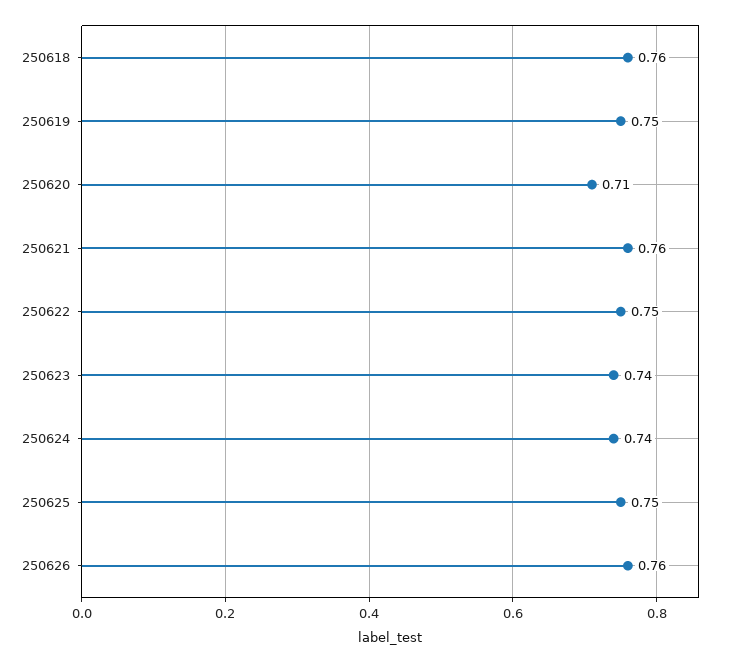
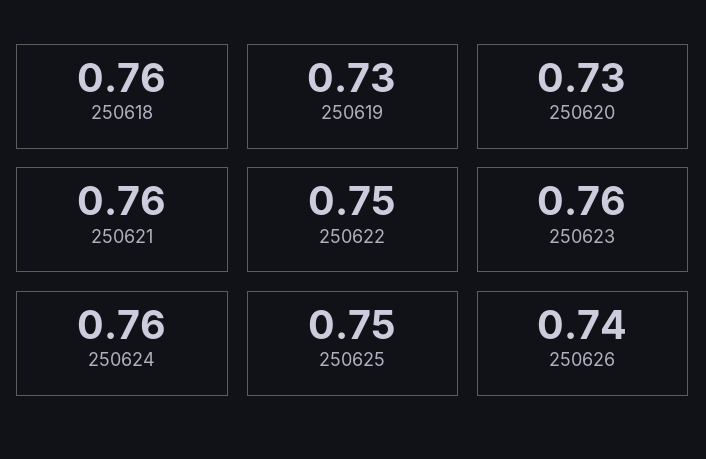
250619: 0.75 -> 0.73
250620: 0.71 -> 0.73
250623: 0.74 -> 0.76
250624: 0.74 -> 0.76
250626: 0.76 -> 0.74

